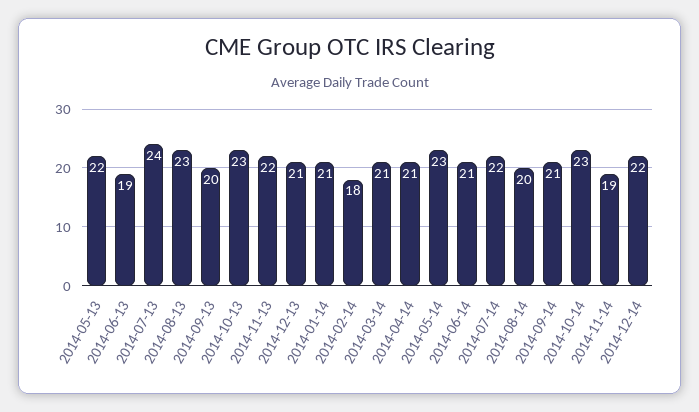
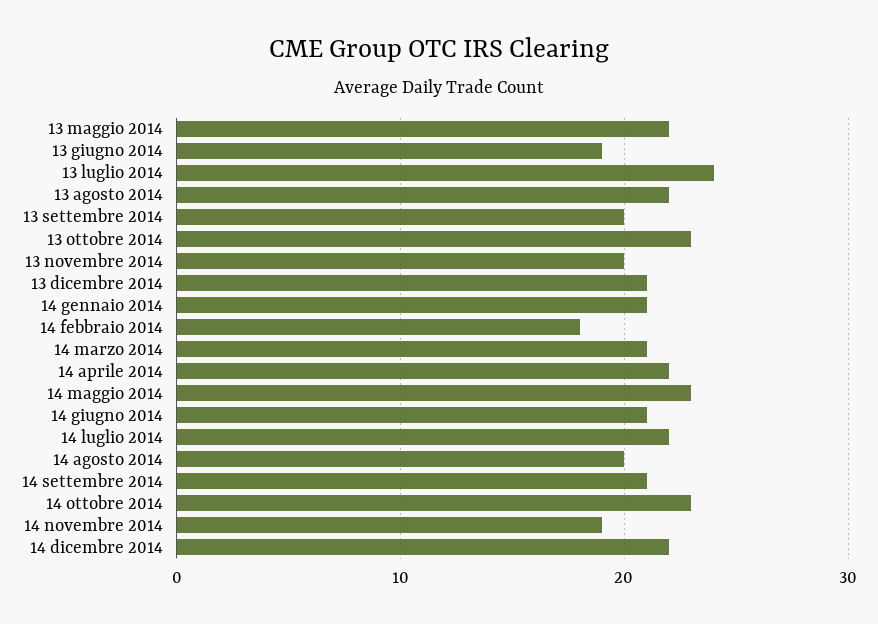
2014-08-13: 23 -> 22
2014-11-13: 22 -> 20
2014-04-14: 21 -> 22

